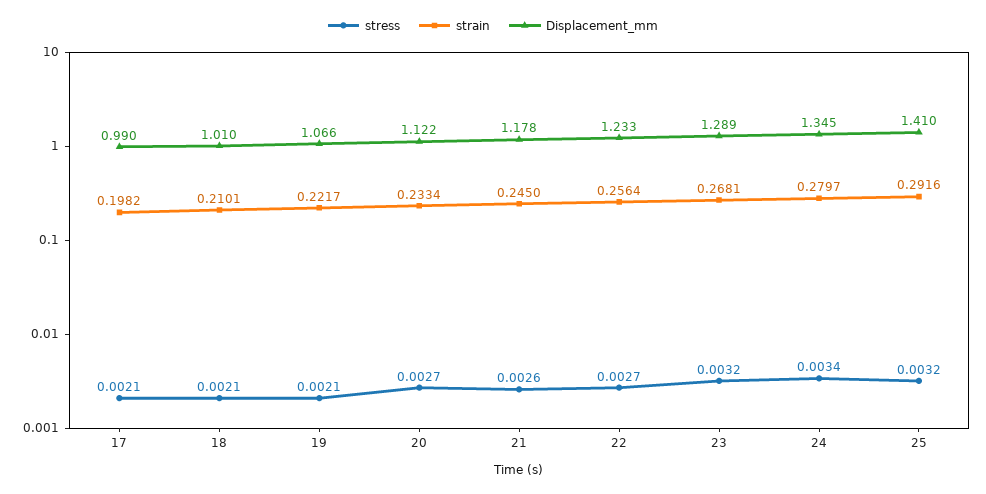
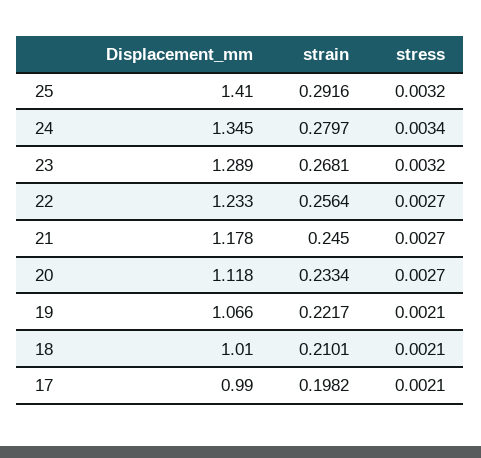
Displacement_mm, 20: 1.122 -> 1.118
stress, 21: 0.0026 -> 0.0027

